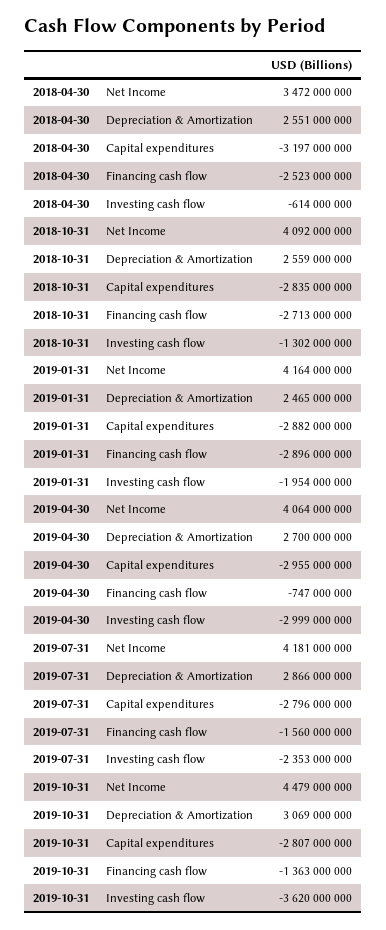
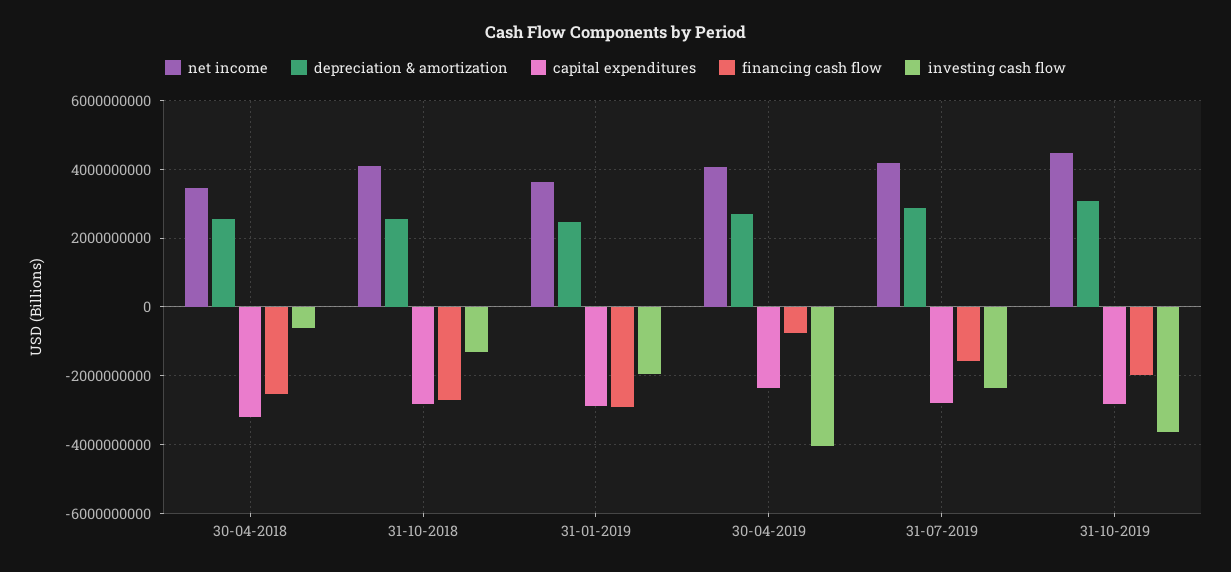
Net Income, 2019-01-31: 4164000000 -> 3600000000
Capital expenditures, 2019-04-30: -2955000000 -> -2400000000
Investing cash flow, 2019-04-30: -2999000000 -> -4000000000
Financing cash flow, 2019-10-31: -1363000000 -> -2000000000

